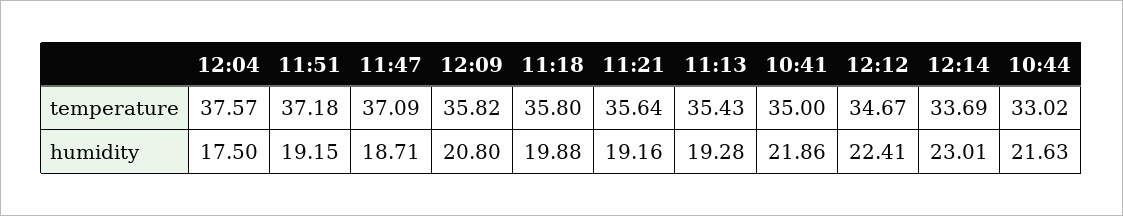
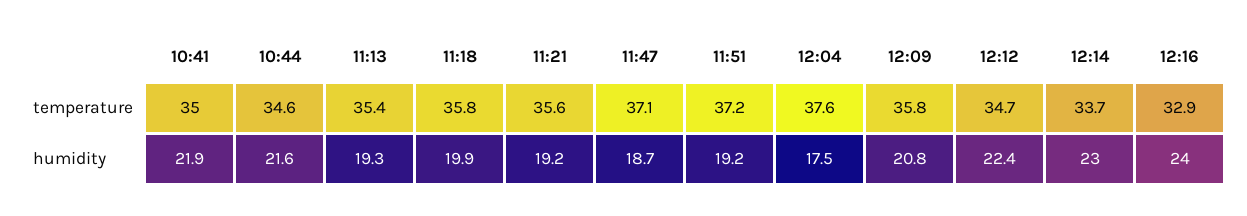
10:44, temperature: 33.02 -> 34.6
12:16, temperature: none -> 32.9
12:16, humidity: none -> 24

